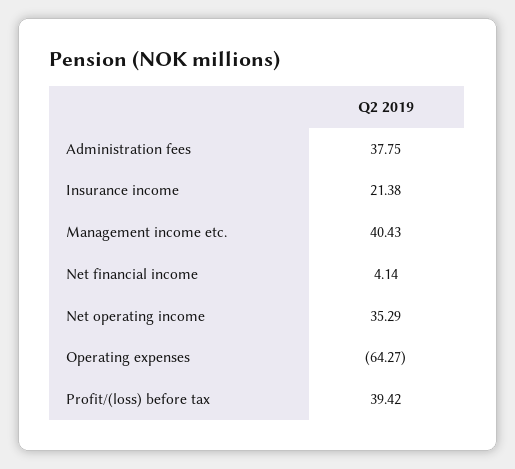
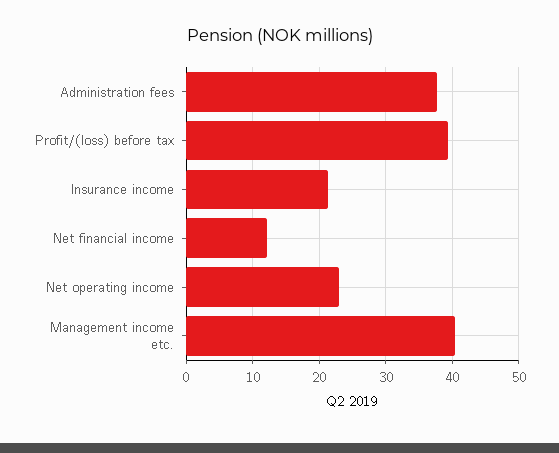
Net financial income: 4.14 -> 12
Net operating income: 35.29 -> 23
Operating expenses: -64.27 -> none

